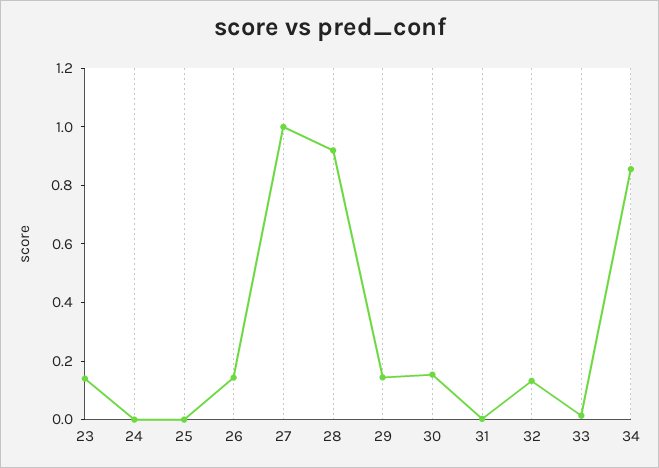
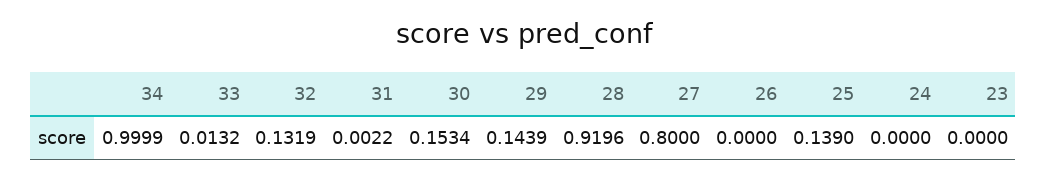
23: 0.15 -> 0
25: 0 -> 0.139
26: 0.15 -> 0
27: 1 -> 0.8
34: 0.85 -> 0.9999

